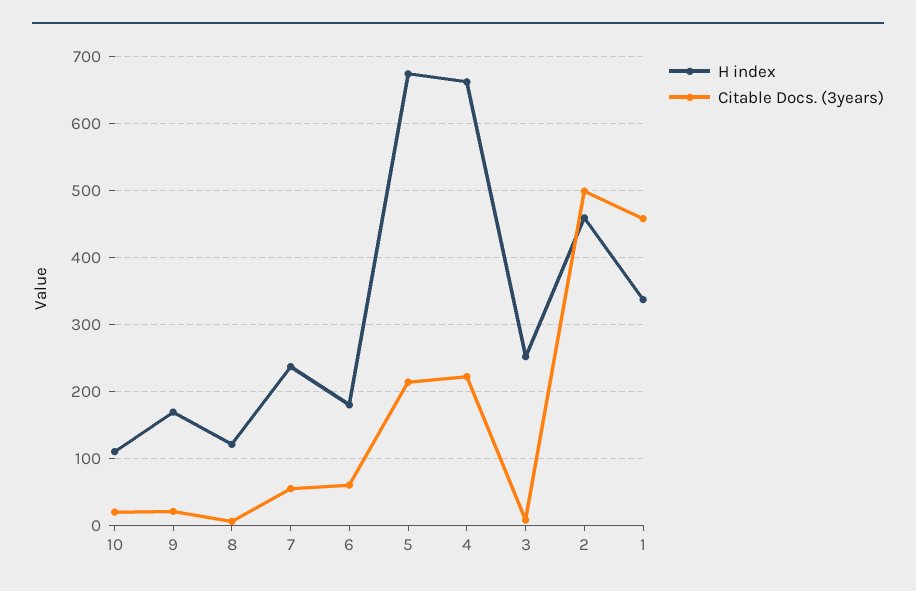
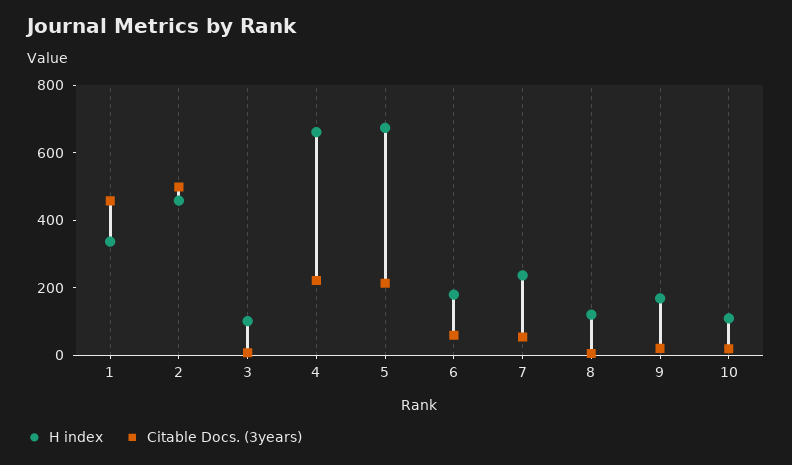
H index, 3: 250 -> 100

